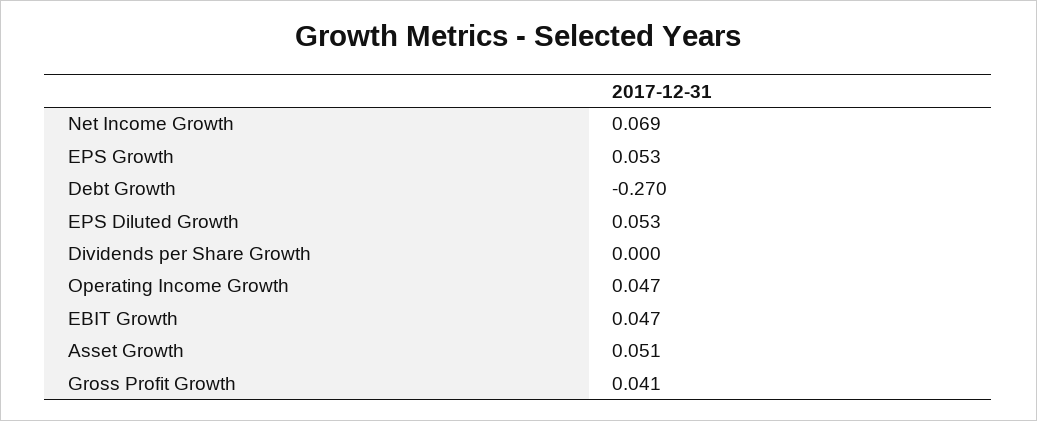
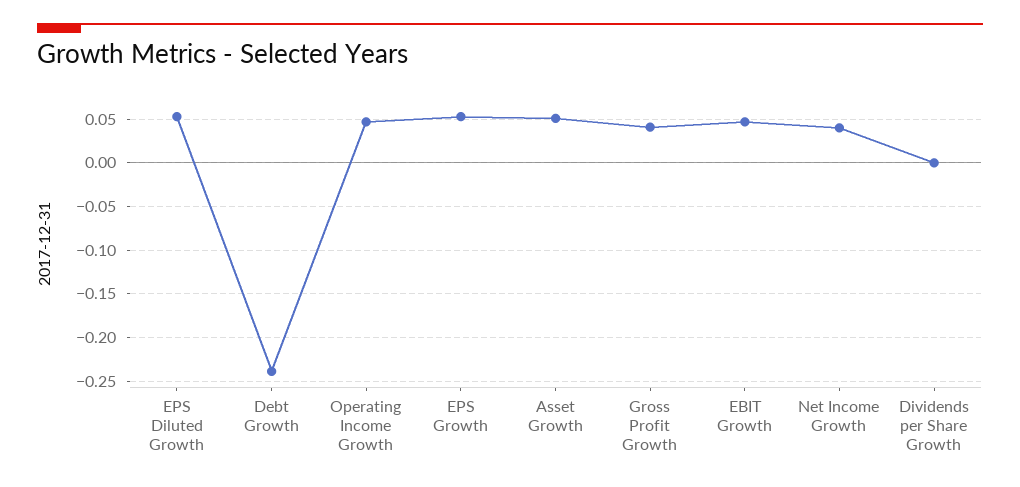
Net Income Growth: 0.069 -> 0.04
Debt Growth: -0.27 -> -0.24

